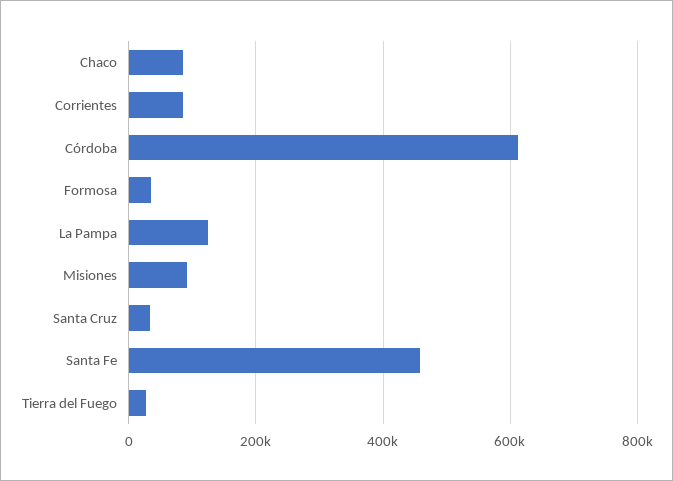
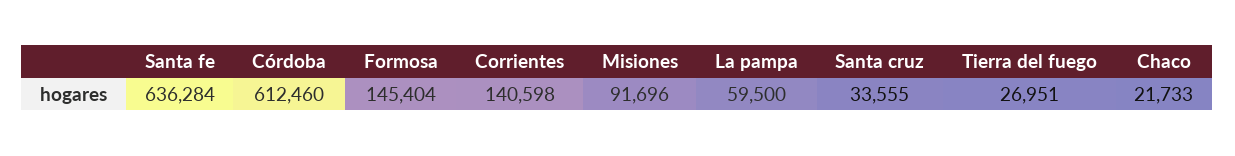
Chaco: 80000 -> 21733
Corrientes: 80000 -> 140598
Formosa: 40000 -> 145404
La Pampa: 120000 -> 59500
Santa Fe: 460000 -> 636284

